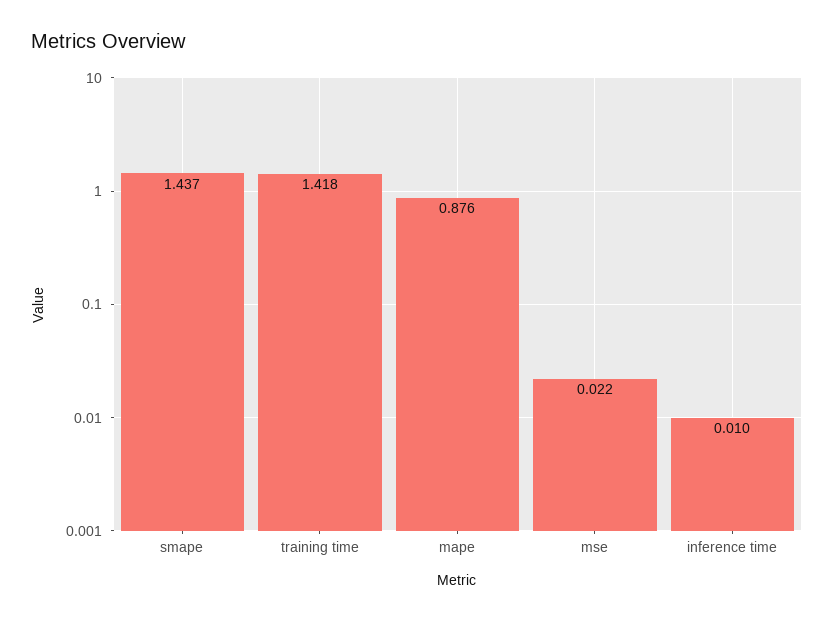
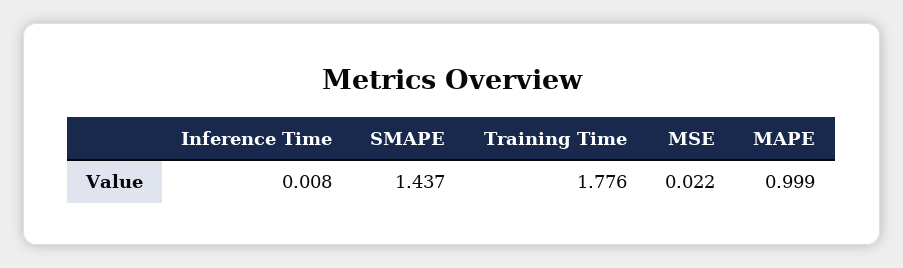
training time: 1.418 -> 1.776
mape: 0.876 -> 0.999
inference time: 0.01 -> 0.008

